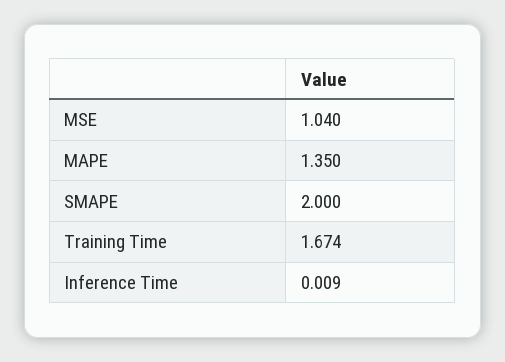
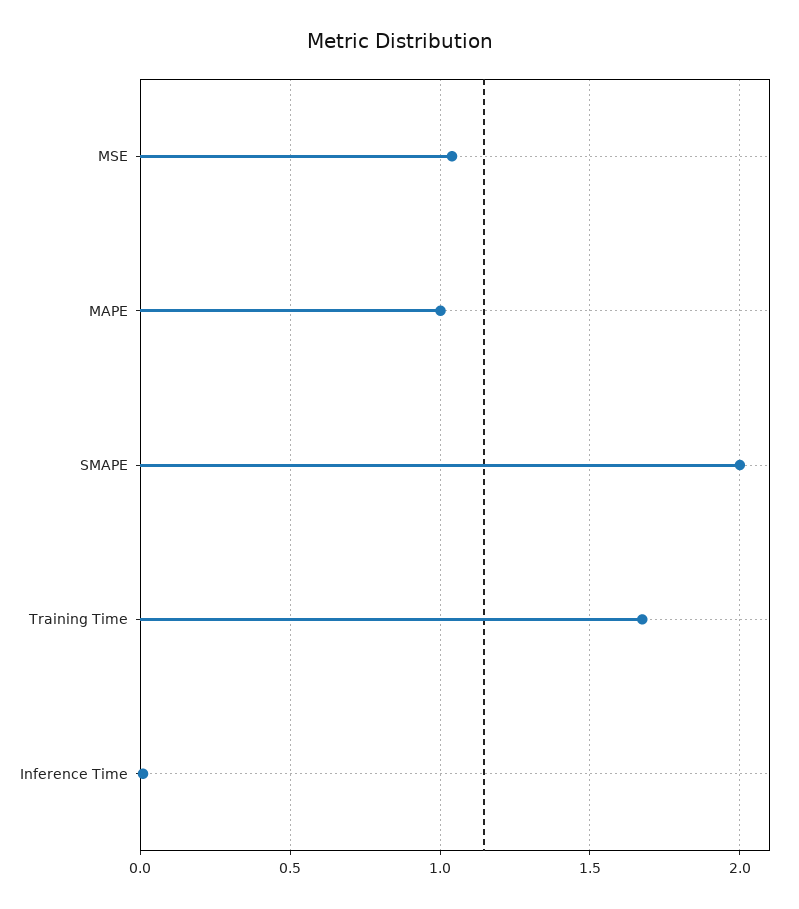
MAPE: 1.35 -> 1

